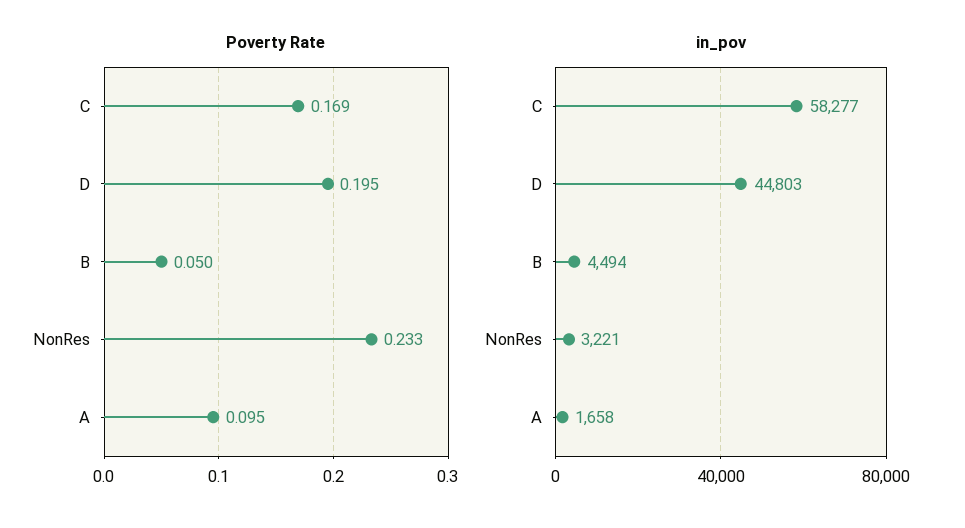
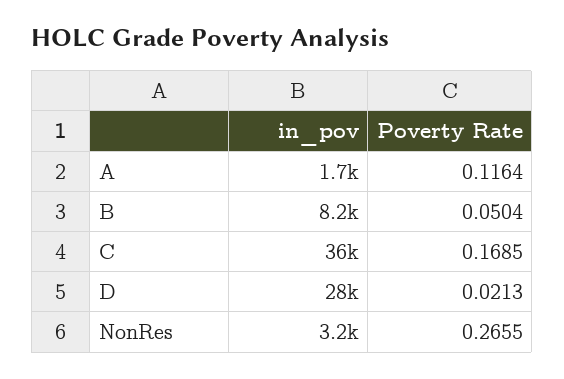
Poverty Rate, D: 0.195 -> 0.0213
Poverty Rate, NonRes: 0.233 -> 0.2655
Poverty Rate, A: 0.095 -> 0.1164
in_pov, C: 58277 -> 36000
in_pov, D: 44803 -> 28000
in_pov, B: 4494 -> 8200

